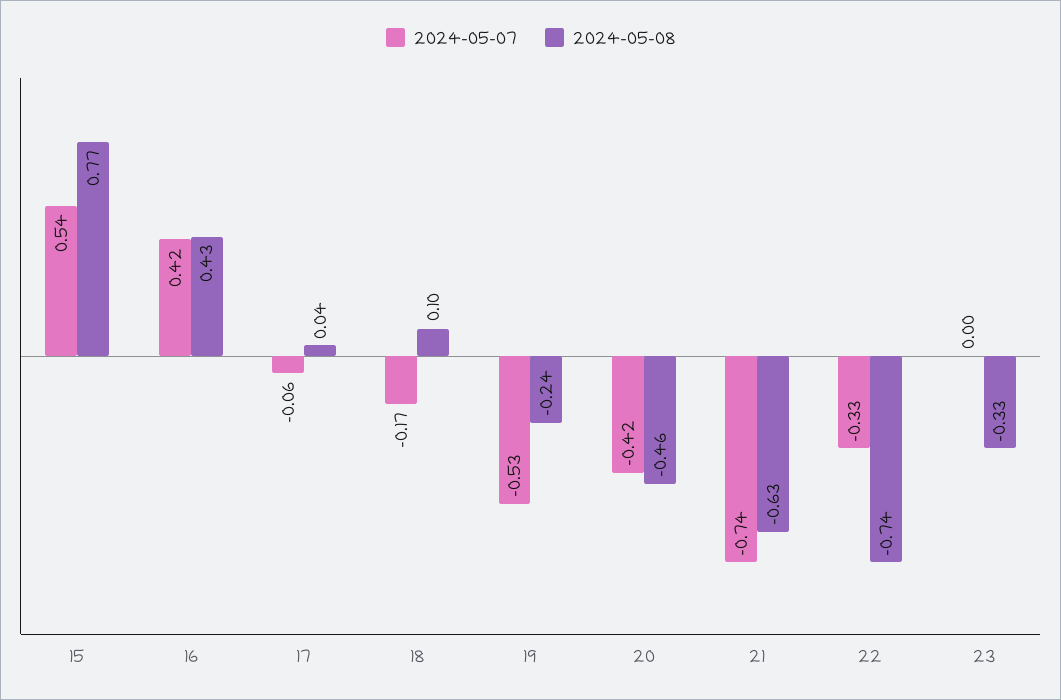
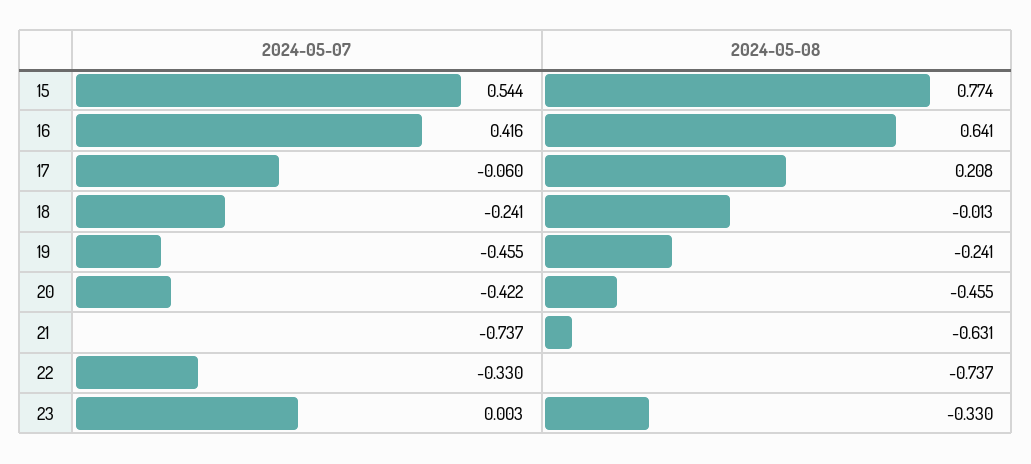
2024-05-08, 16: 0.43 -> 0.641
2024-05-08, 17: 0.04 -> 0.208
2024-05-07, 18: -0.17 -> -0.241
2024-05-08, 18: 0.1 -> -0.013
2024-05-07, 19: -0.53 -> -0.455

